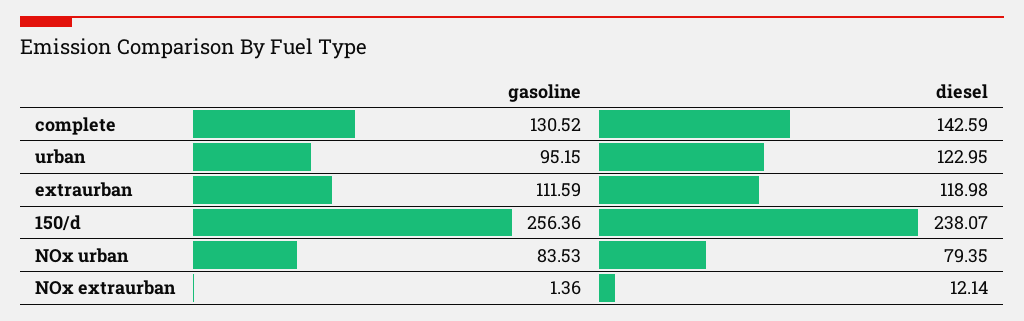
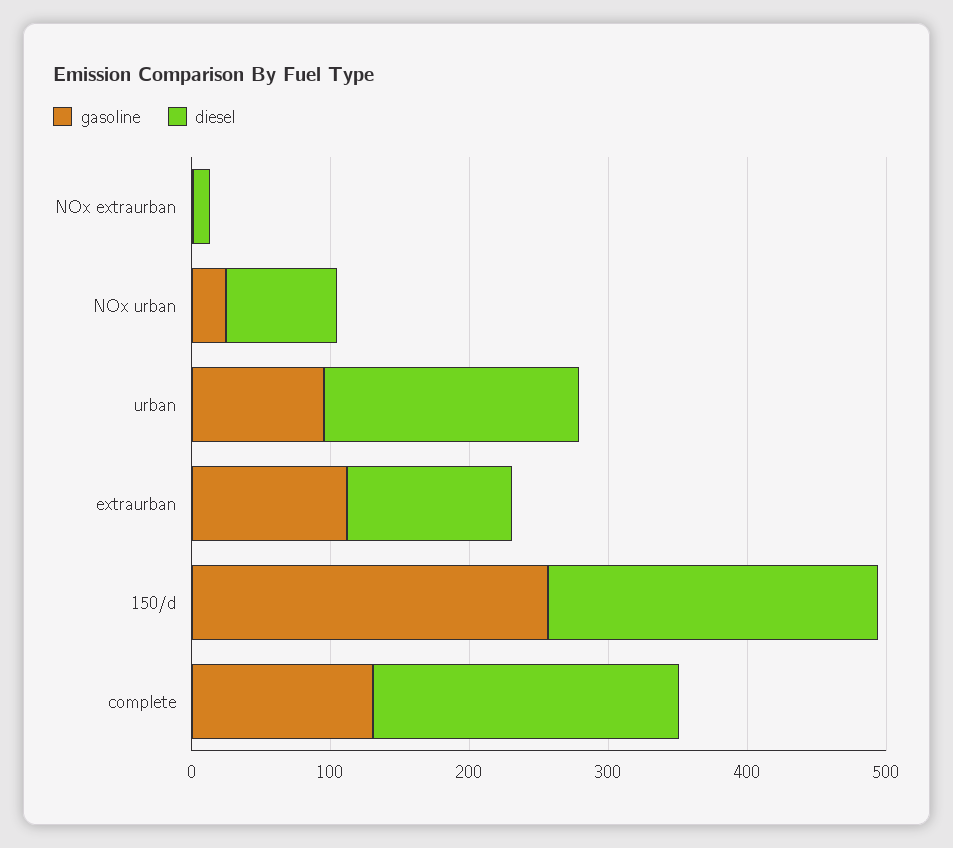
diesel, complete: 142.59 -> 220
diesel, urban: 122.95 -> 180
gasoline, NOx urban: 83.53 -> 20

